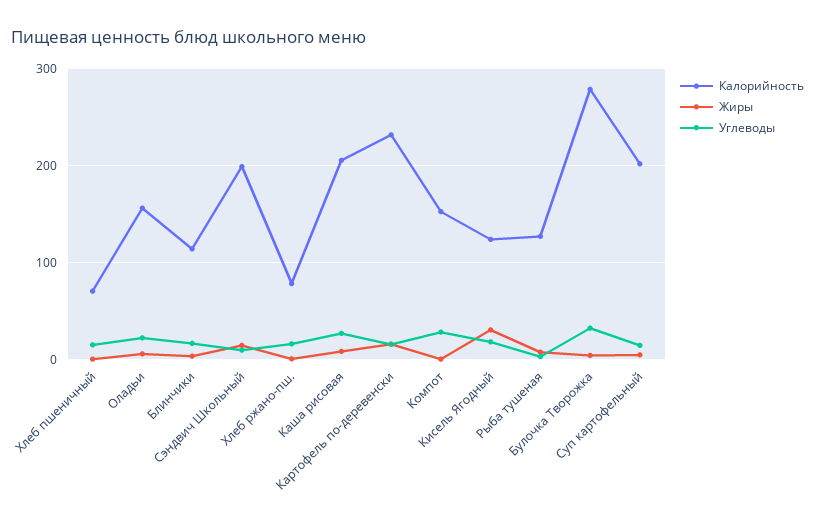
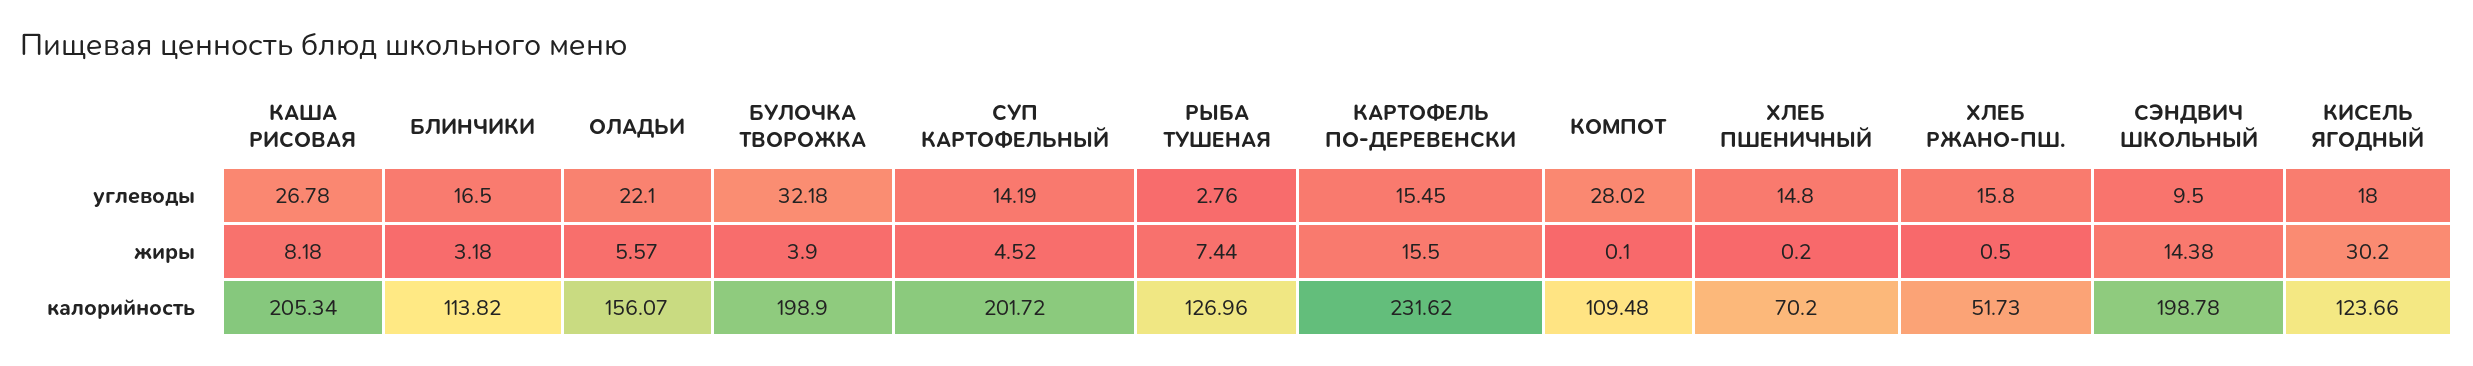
Калорийность, Хлеб ржано-пш.: 80 -> 51.73
Калорийность, Компот: 150 -> 109.48
Калорийность, Булочка Творожка: 280 -> 198.9

